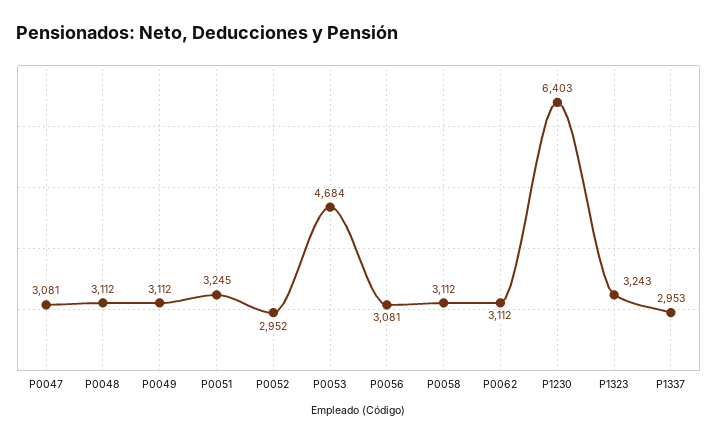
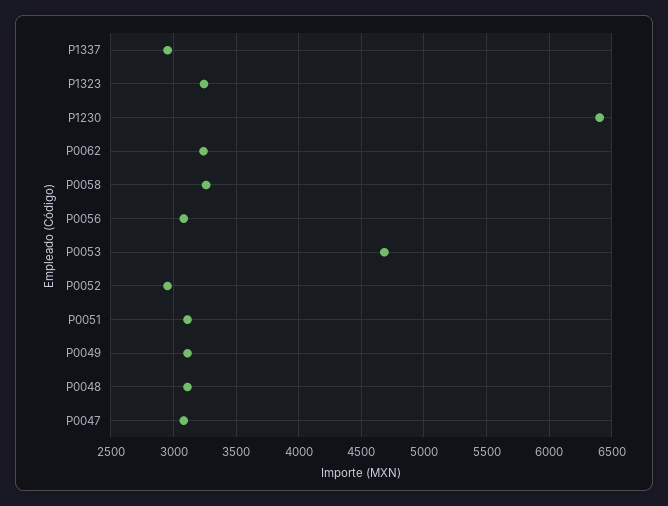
P0051: 3245 -> 3100
P0058: 3112 -> 3250
P0062: 3112 -> 3250

